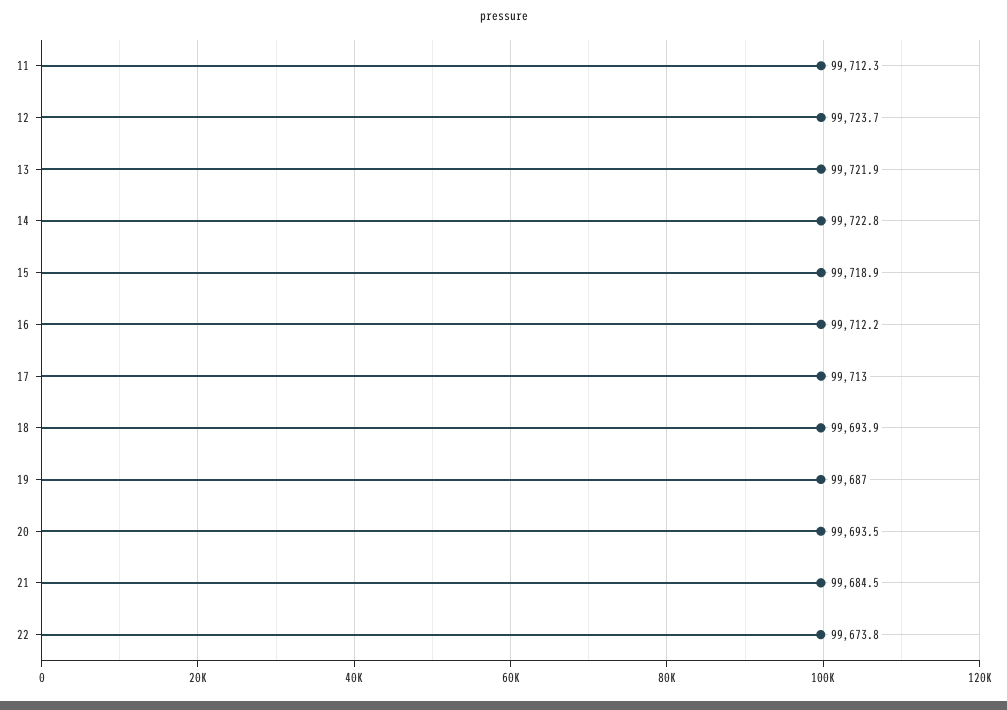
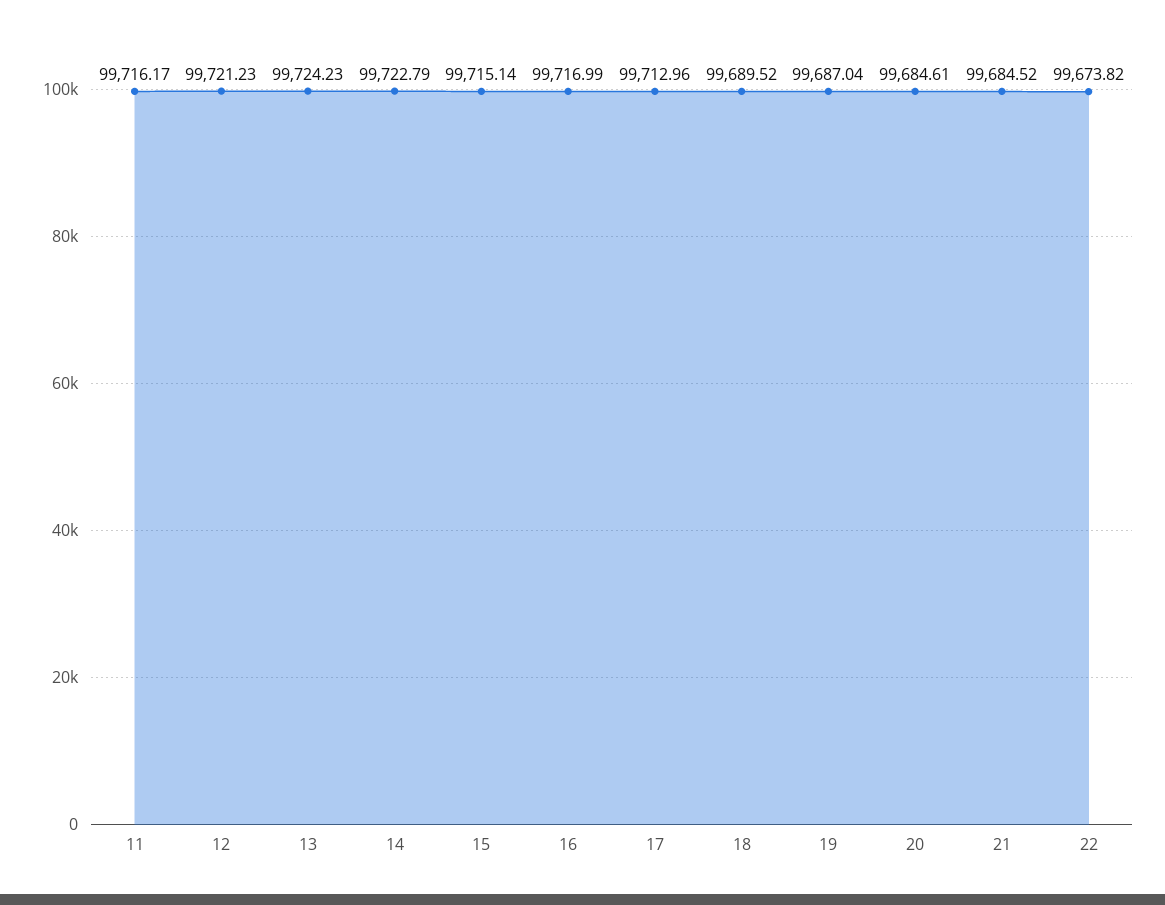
11: 99712.3 -> 99716.17
12: 99723.7 -> 99721.23
13: 99721.9 -> 99724.23
15: 99718.9 -> 99715.14
16: 99712.2 -> 99716.99
18: 99693.9 -> 99689.52
20: 99693.5 -> 99684.61

